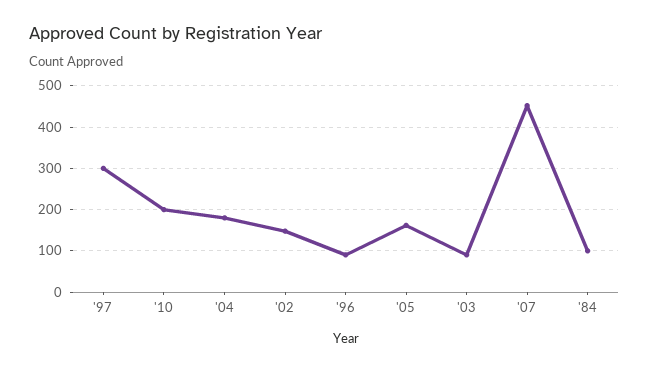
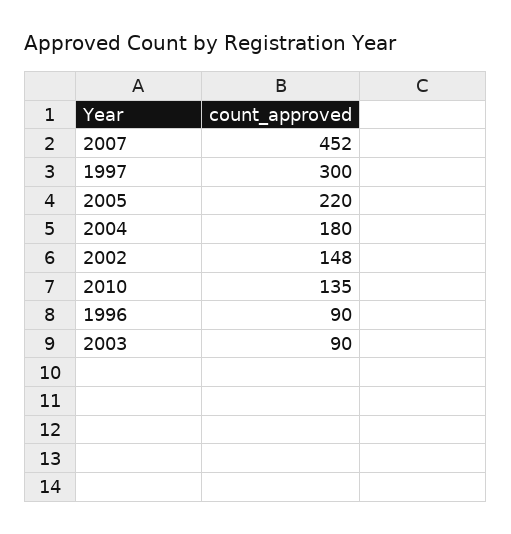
'10: 200 -> 135
'05: 160 -> 220
'84: 100 -> none

